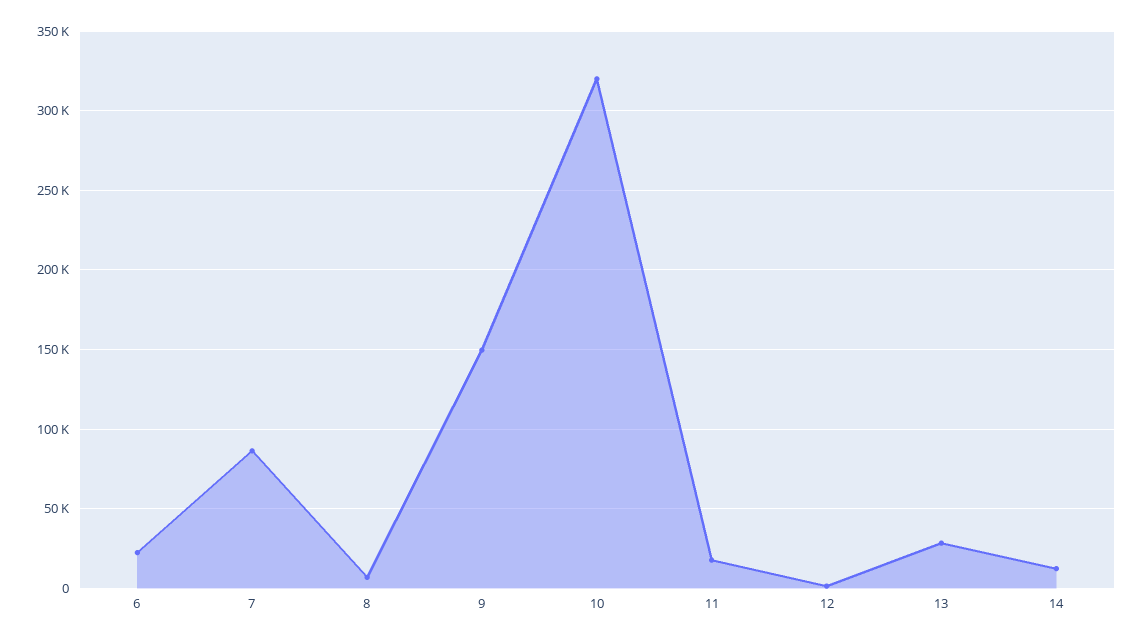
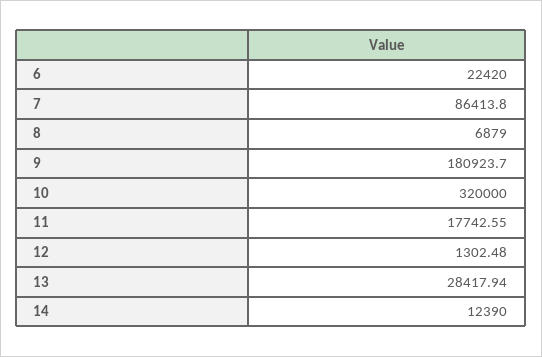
9: 150000 -> 180923.7

